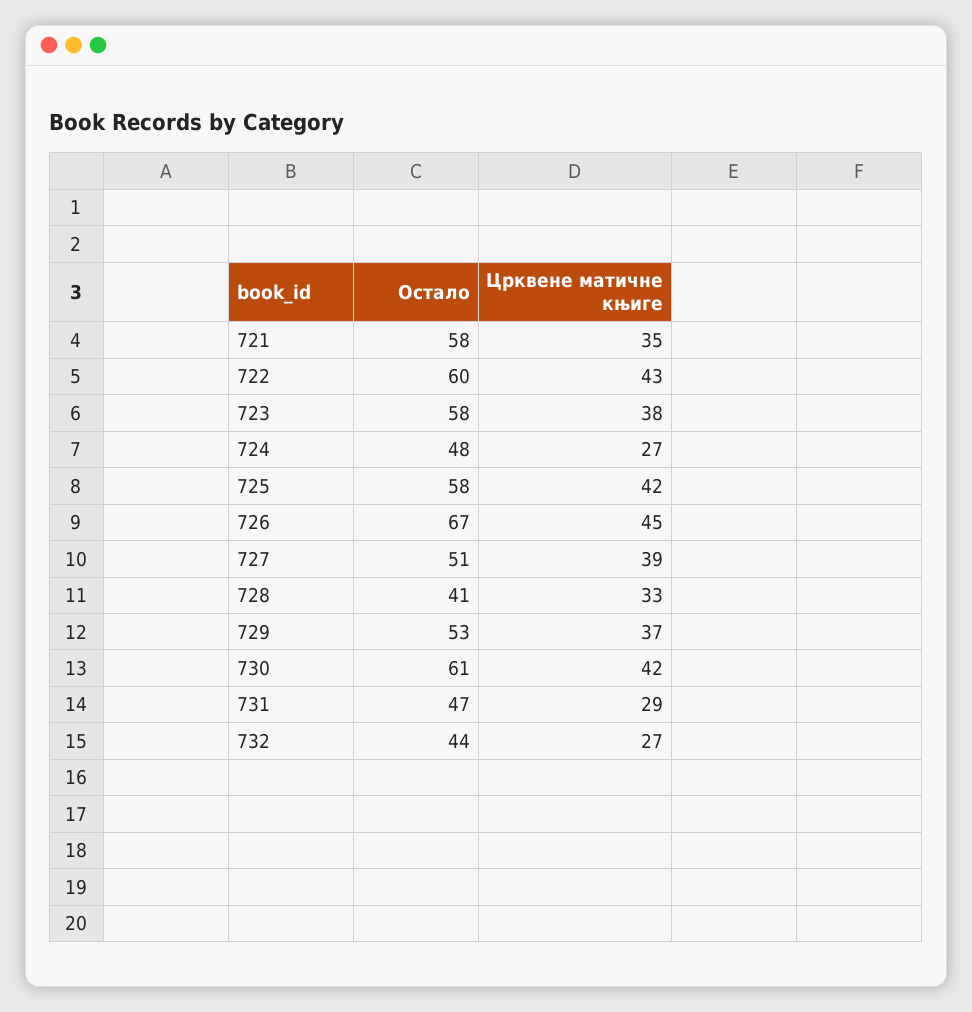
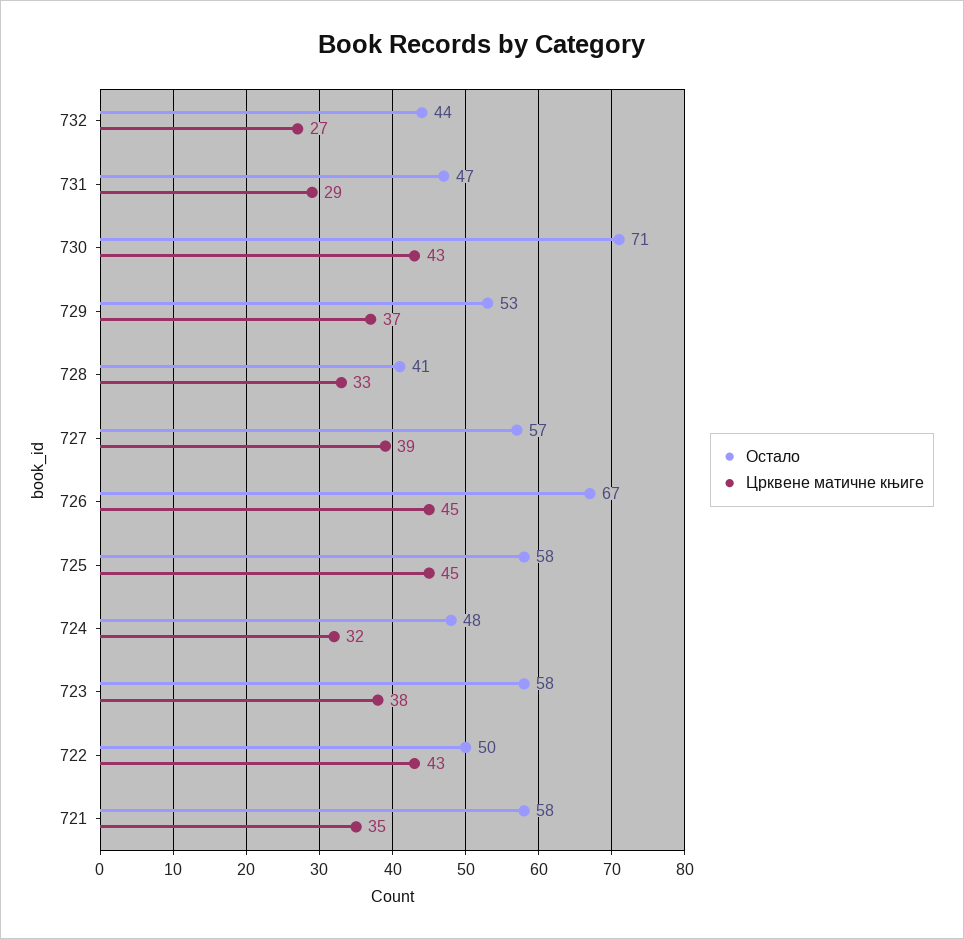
Остало, 722: 60 -> 50
Црквене матичне књиге, 724: 27 -> 32
Црквене матичне књиге, 725: 42 -> 45
Остало, 727: 51 -> 57
Остало, 730: 61 -> 71
Црквене матичне књиге, 730: 42 -> 43

